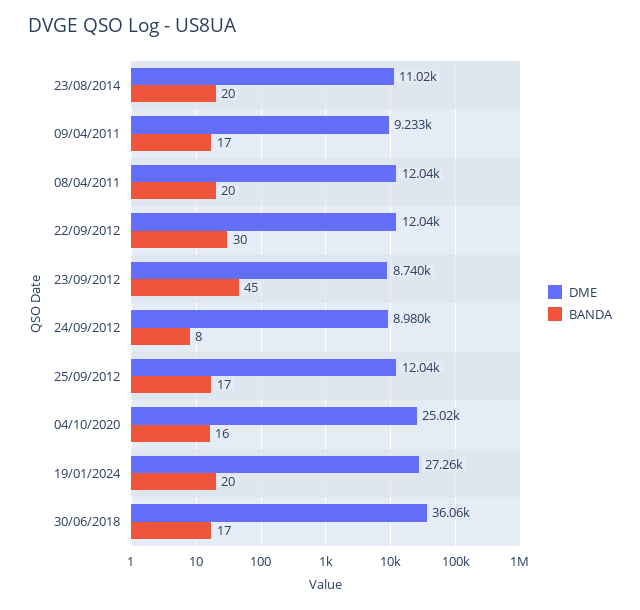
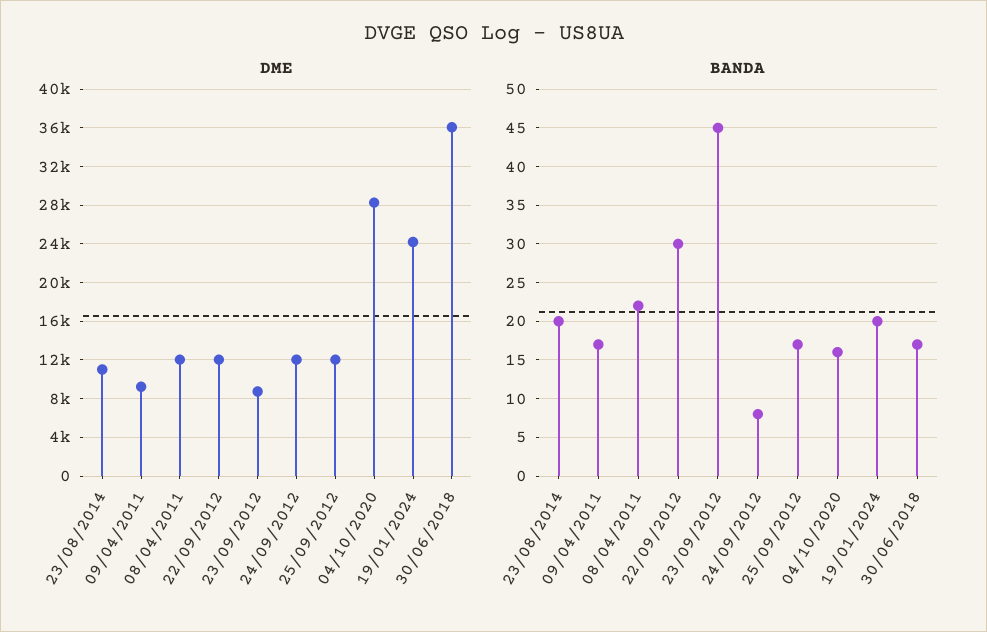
BANDA, 08/04/2011: 20 -> 22
DME, 24/09/2012: 8980 -> 12000
DME, 04/10/2020: 25020 -> 28000
DME, 19/01/2024: 27260 -> 24000

